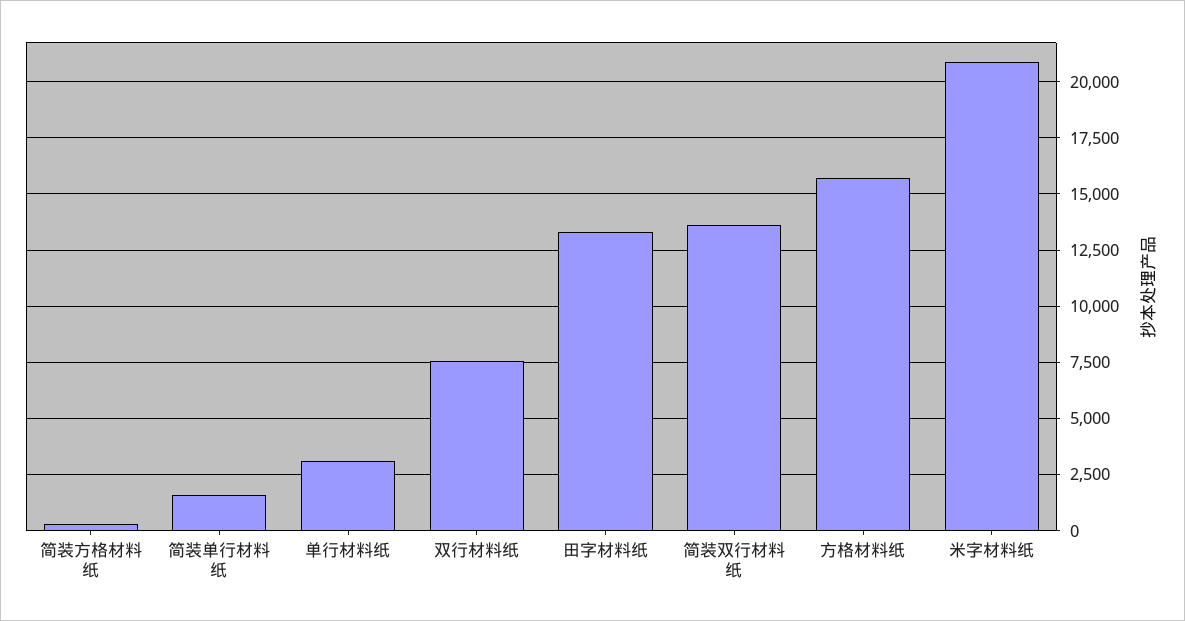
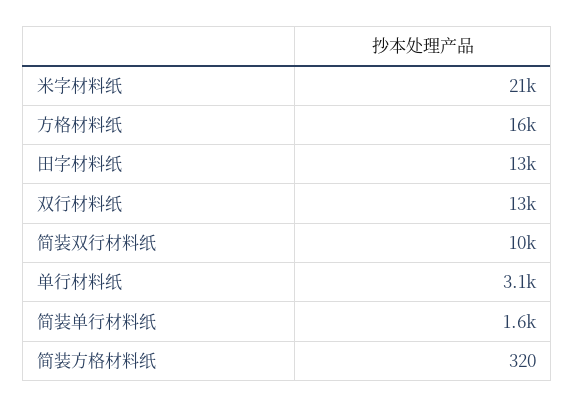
双行材料纸: 7500 -> 13000
简装双行材料纸: 13500 -> 10000

